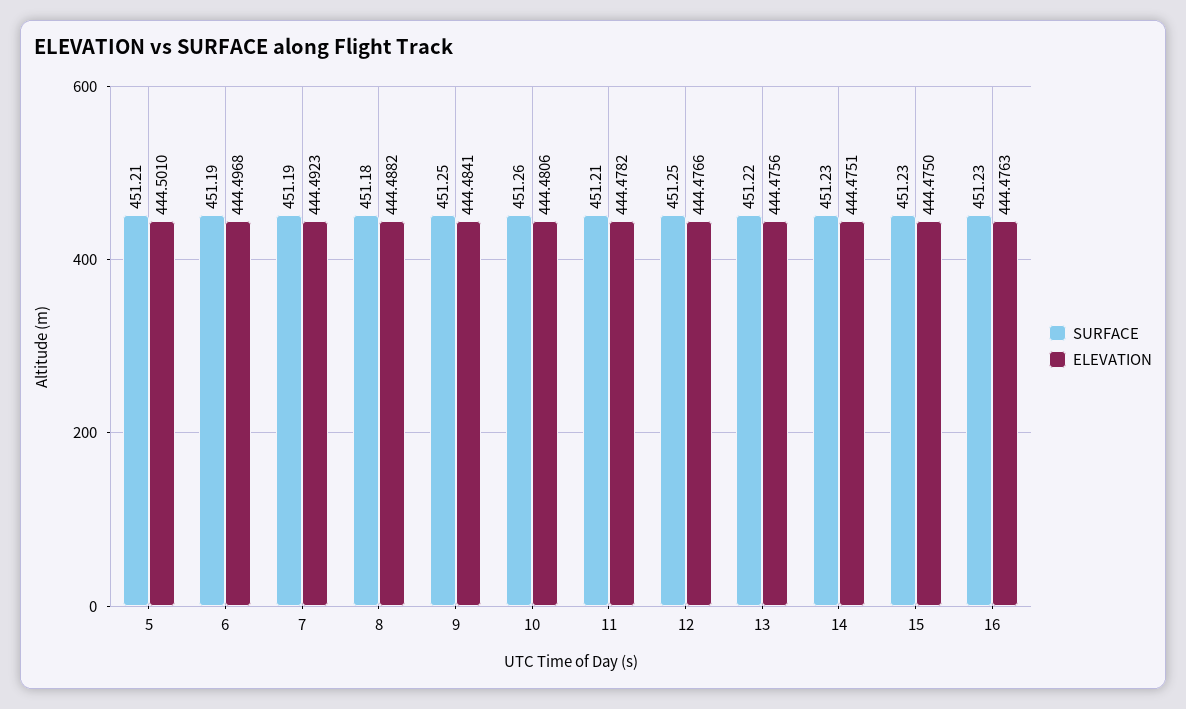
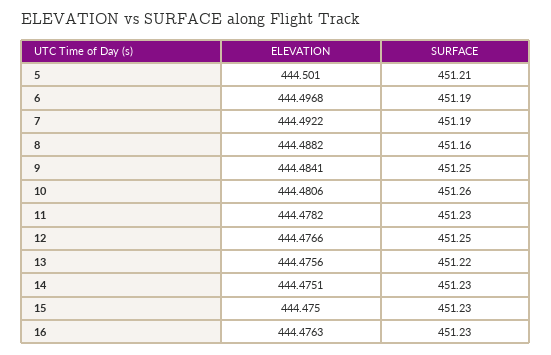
ELEVATION, 7: 444.4923 -> 444.4922
SURFACE, 8: 451.18 -> 451.16
SURFACE, 11: 451.21 -> 451.23

